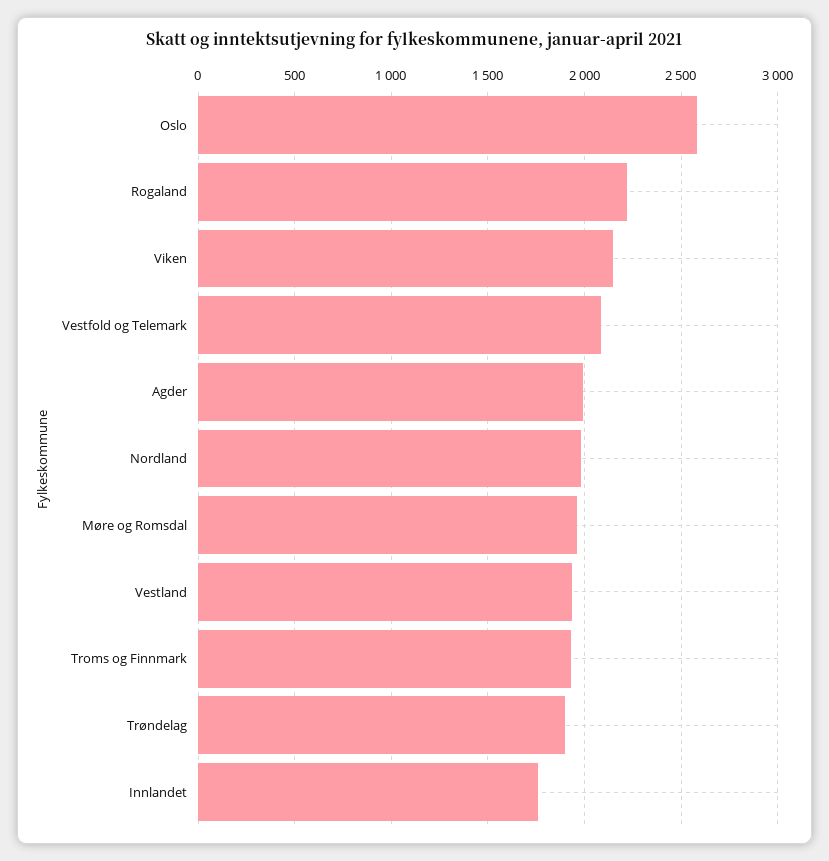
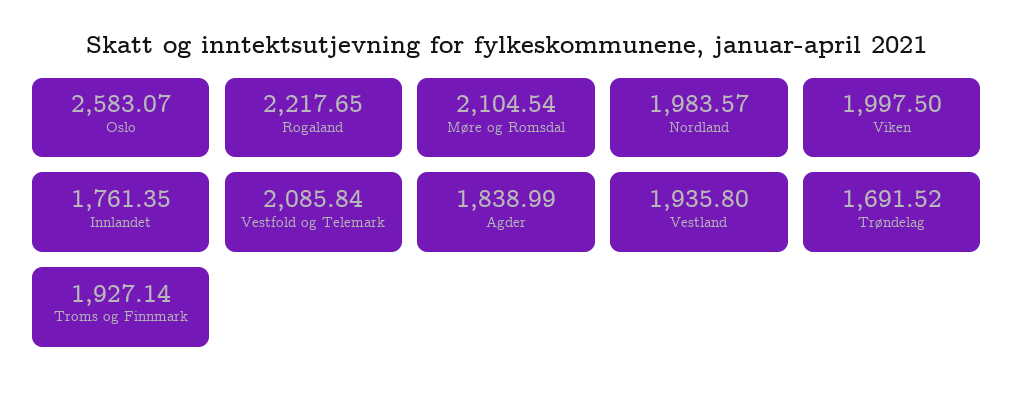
Viken: 2150 -> 1997.5
Agder: 2000 -> 1838.99
Møre og Romsdal: 1950 -> 2104.54
Trøndelag: 1900 -> 1691.52

